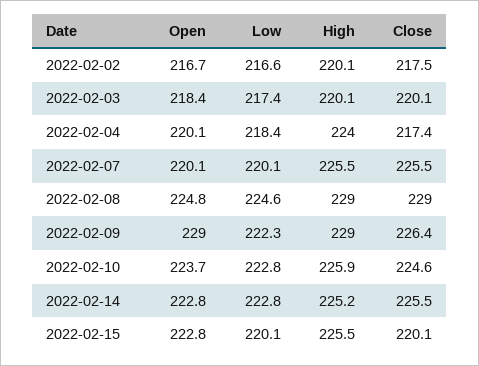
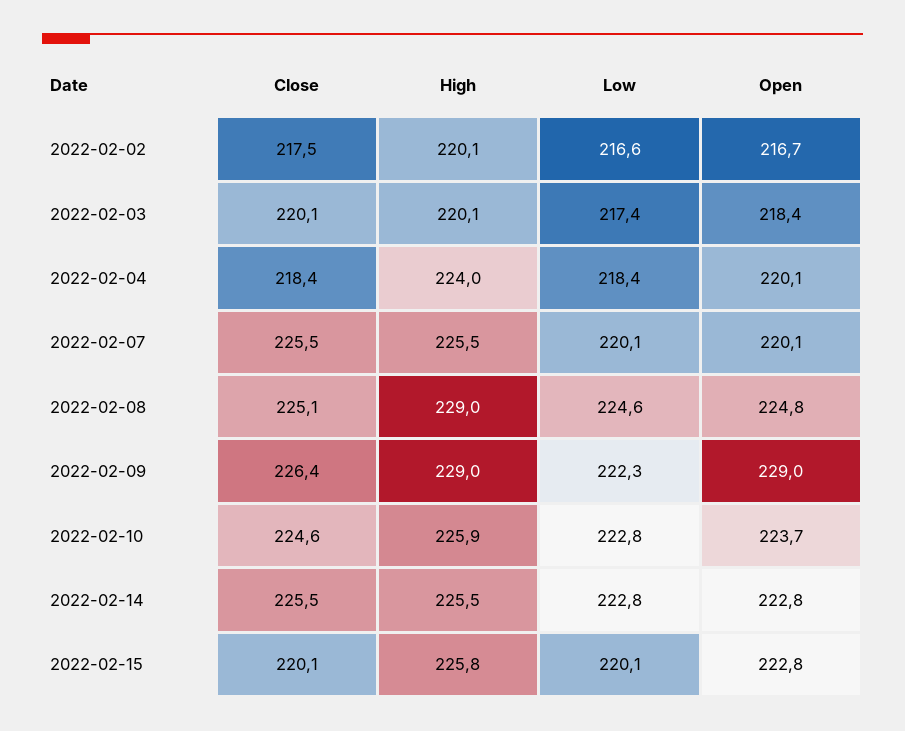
Close, 2022-02-04: 217.4 -> 218.4
Close, 2022-02-08: 229 -> 225.1
High, 2022-02-14: 225.2 -> 225.5
High, 2022-02-15: 225.5 -> 225.8

